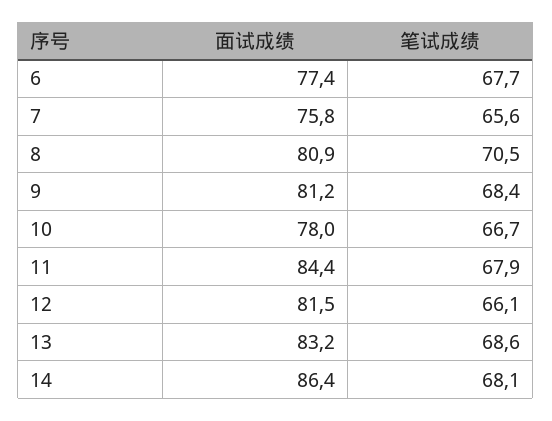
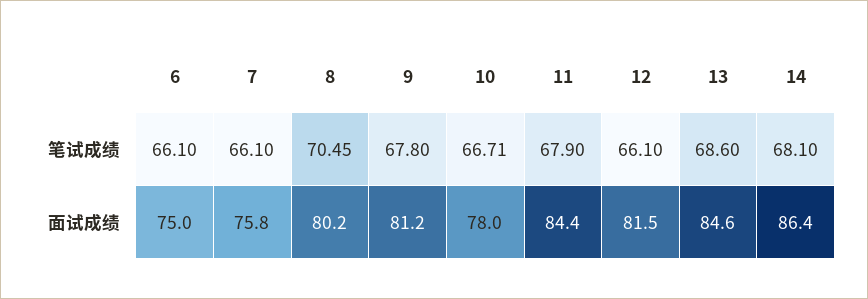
面试成绩, 6: 77.4 -> 75
笔试成绩, 6: 67.7 -> 66.1
笔试成绩, 7: 65.6 -> 66.1
面试成绩, 8: 80.9 -> 80.2
笔试成绩, 9: 68.4 -> 67.8
面试成绩, 13: 83.2 -> 84.6

